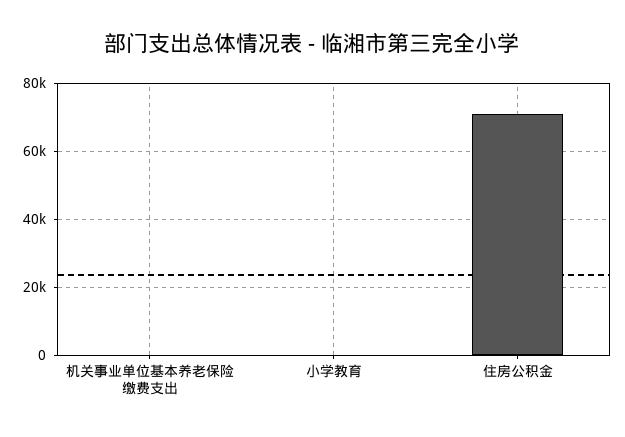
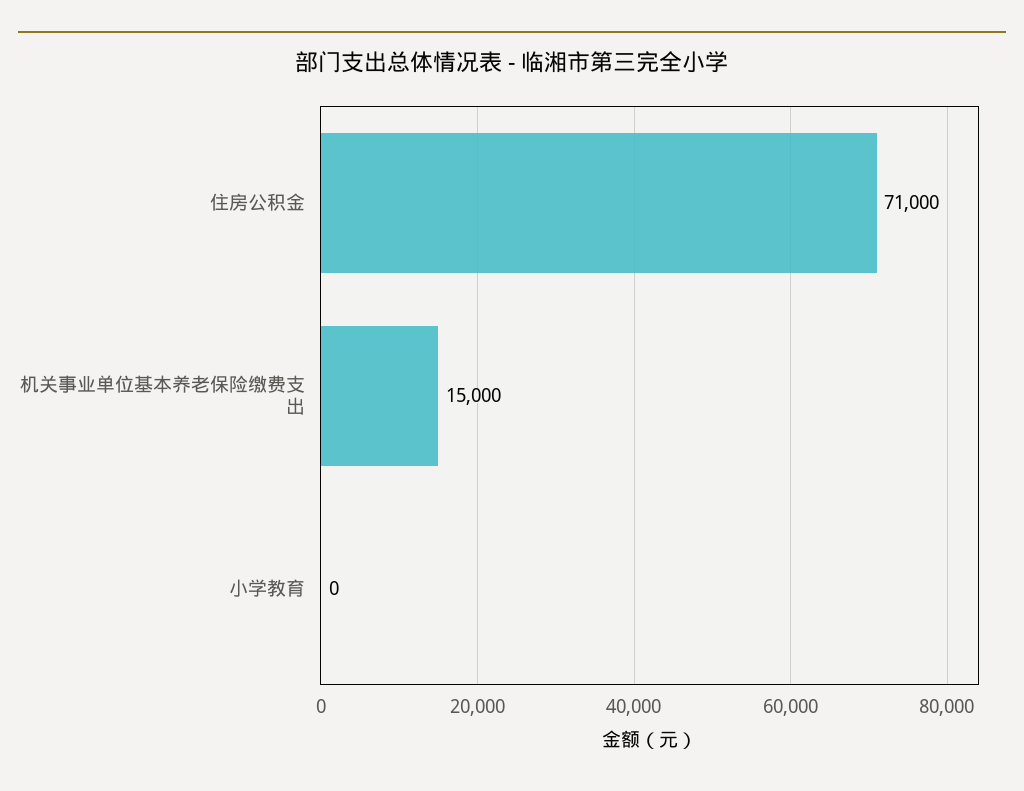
机关事业单位基本养老保险缴费支出: 0 -> 15000

